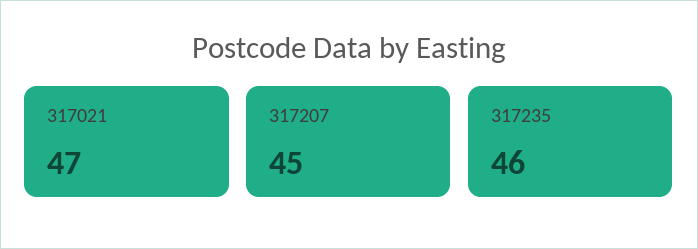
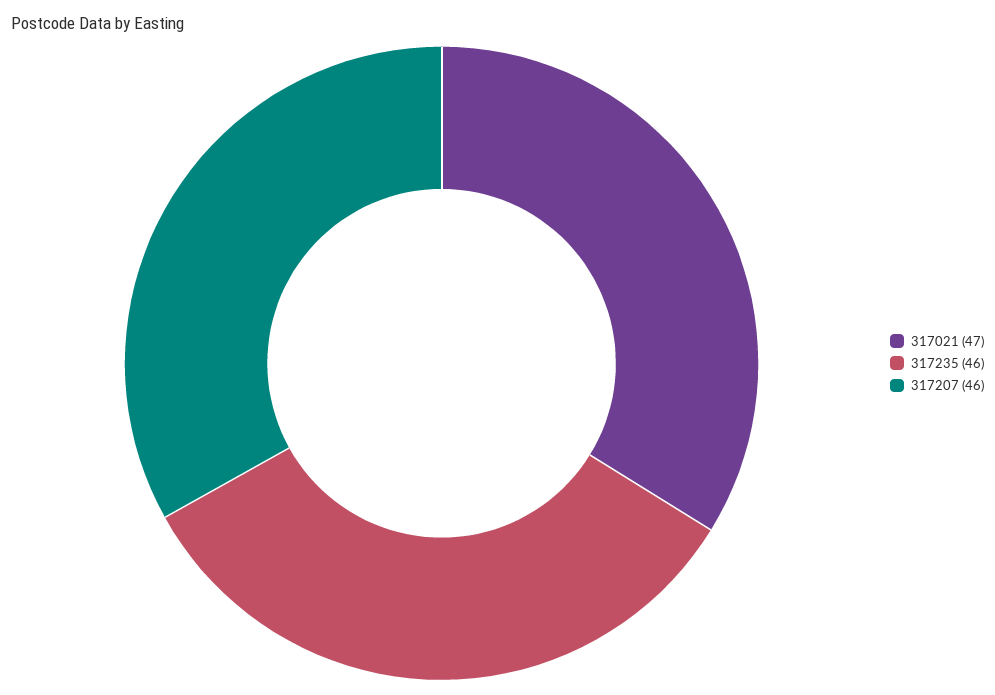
317207: 45 -> 46

